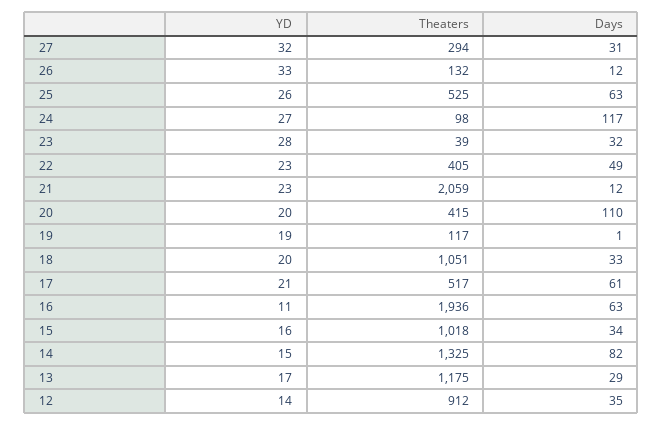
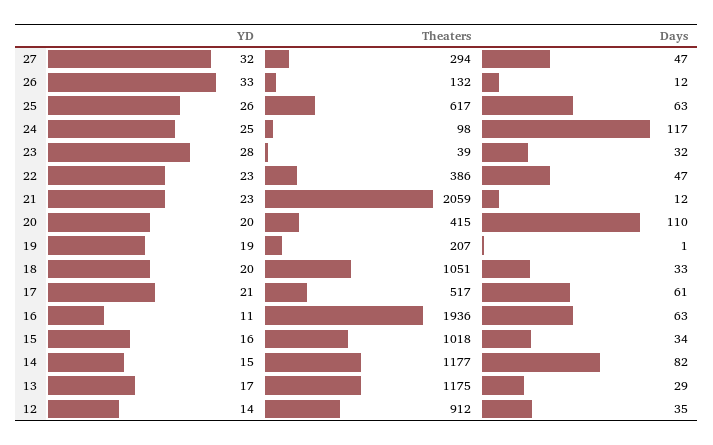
Days, 27: 31 -> 47
Theaters, 25: 525 -> 617
YD, 24: 27 -> 25
Theaters, 22: 405 -> 386
Days, 22: 49 -> 47
Theaters, 19: 117 -> 207
Theaters, 14: 1325 -> 1177

